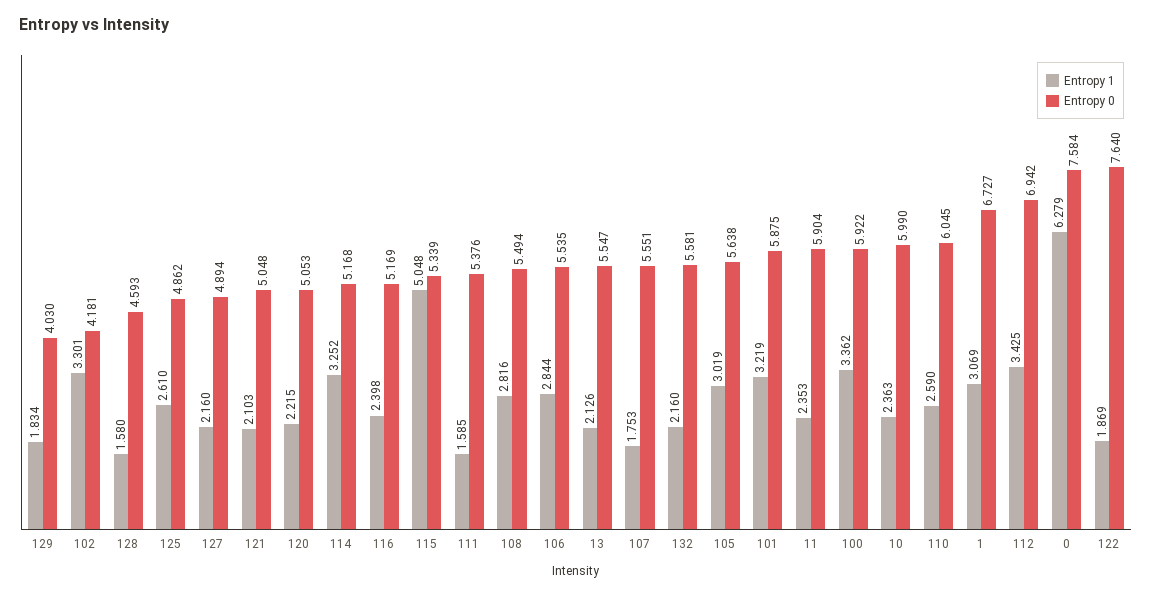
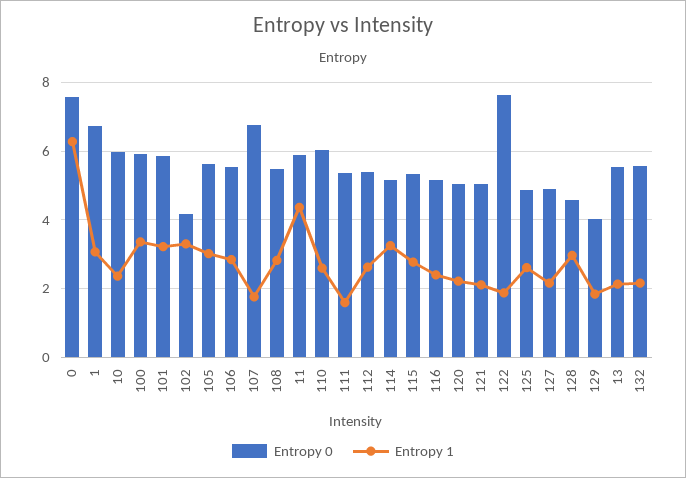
Entropy 1, 128: 1.58 -> 3
Entropy 1, 115: 5.048 -> 2.8
Entropy 0, 107: 5.551 -> 6.8
Entropy 1, 11: 2.353 -> 4.4
Entropy 1, 112: 3.425 -> 2.6
Entropy 0, 112: 6.942 -> 5.4

